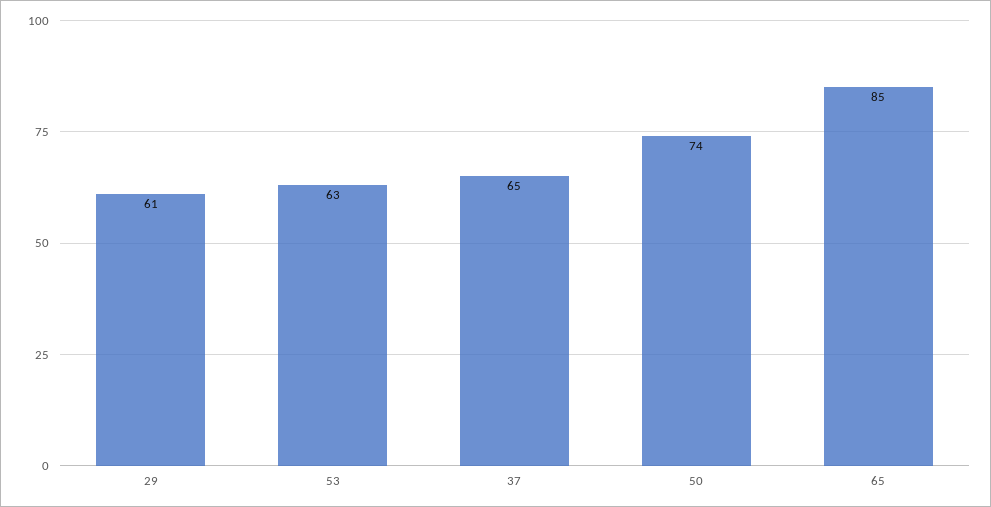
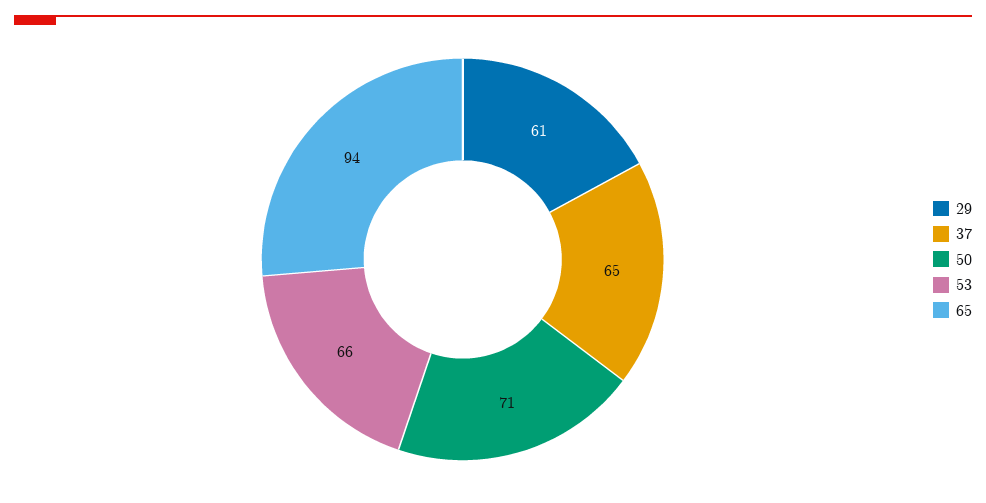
53: 63 -> 66
50: 74 -> 71
65: 85 -> 94

